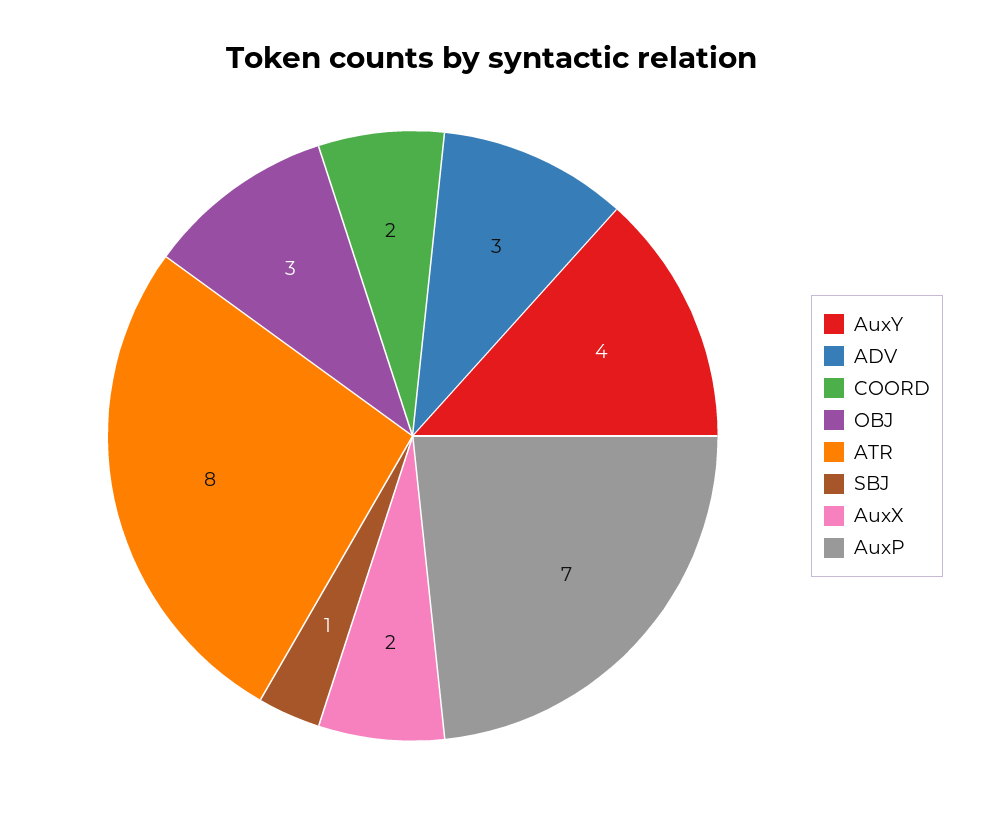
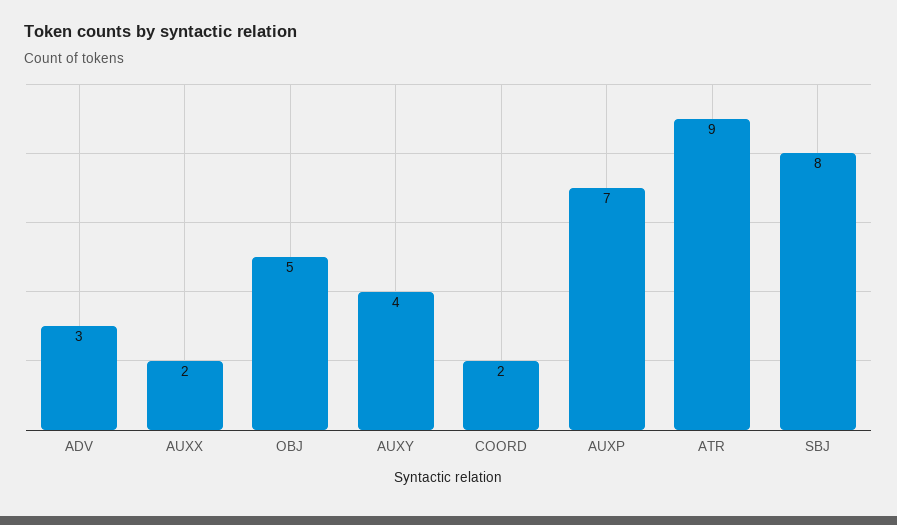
OBJ: 3 -> 5
ATR: 8 -> 9
SBJ: 1 -> 8

